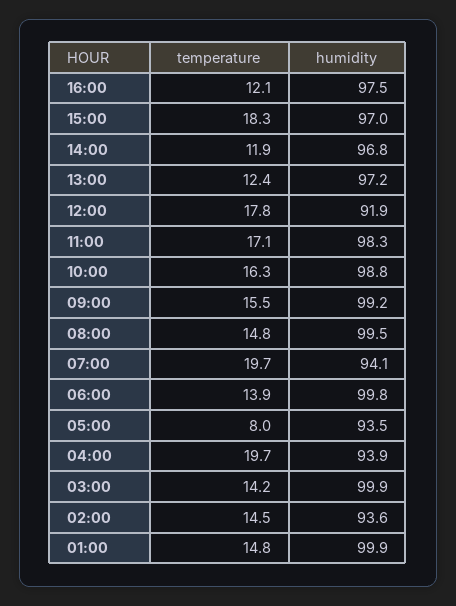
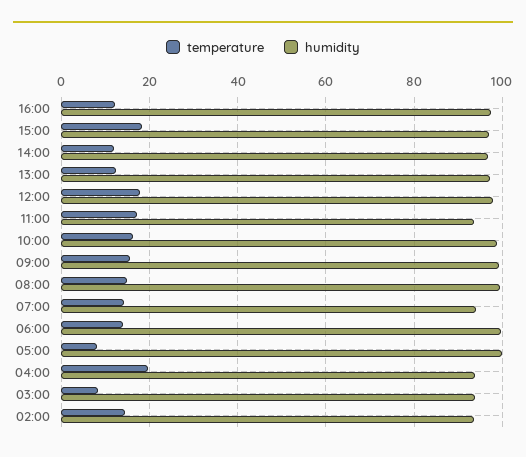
humidity, 12:00: 91.9 -> 98
humidity, 11:00: 98.3 -> 94
temperature, 07:00: 19.7 -> 14
humidity, 05:00: 93.5 -> 100
temperature, 03:00: 14.2 -> 8
humidity, 03:00: 99.9 -> 94
temperature, 01:00: 14.8 -> none
humidity, 01:00: 99.9 -> none

